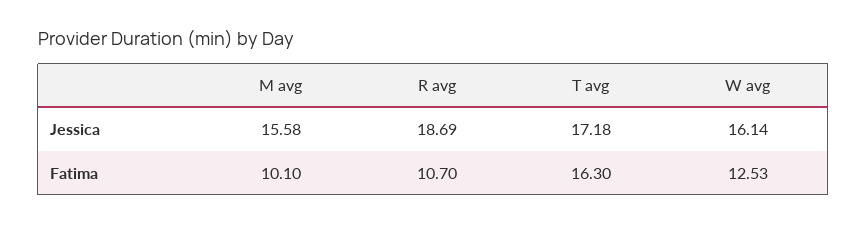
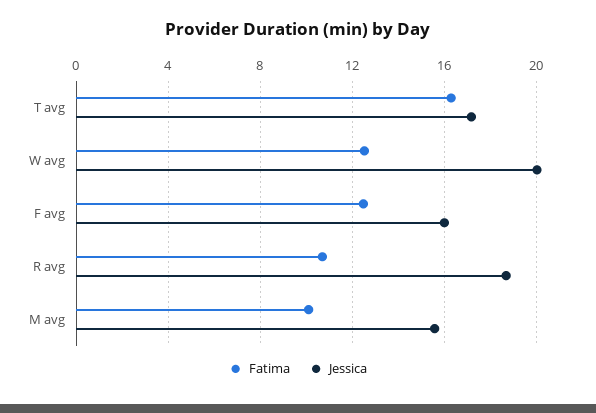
Jessica, W avg: 16.14 -> 20
Fatima, F avg: none -> 12.5
Jessica, F avg: none -> 16

